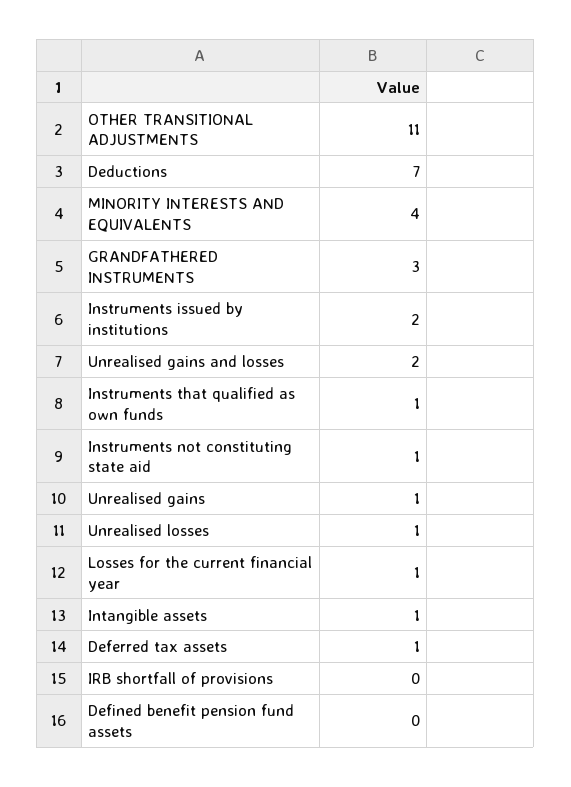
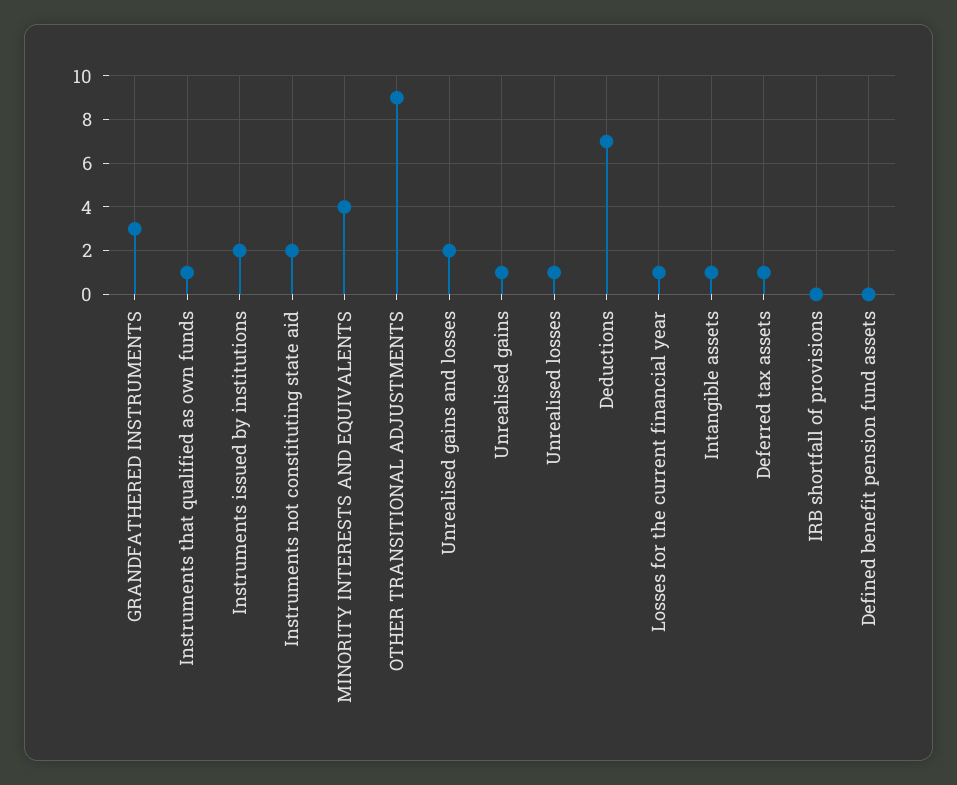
OTHER TRANSITIONAL ADJUSTMENTS: 11 -> 9
Instruments not constituting state aid: 1 -> 2

